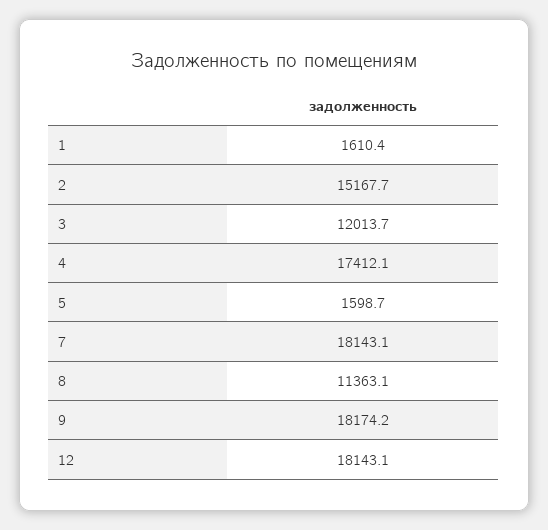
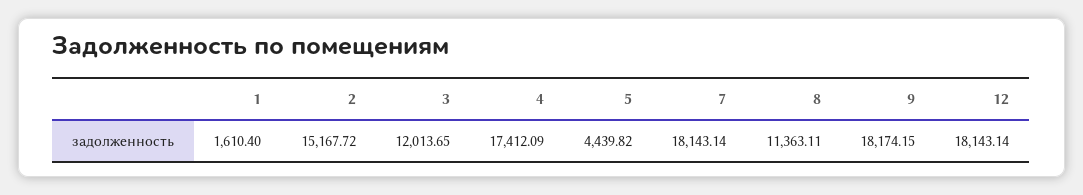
5: 1598.7 -> 4439.82

